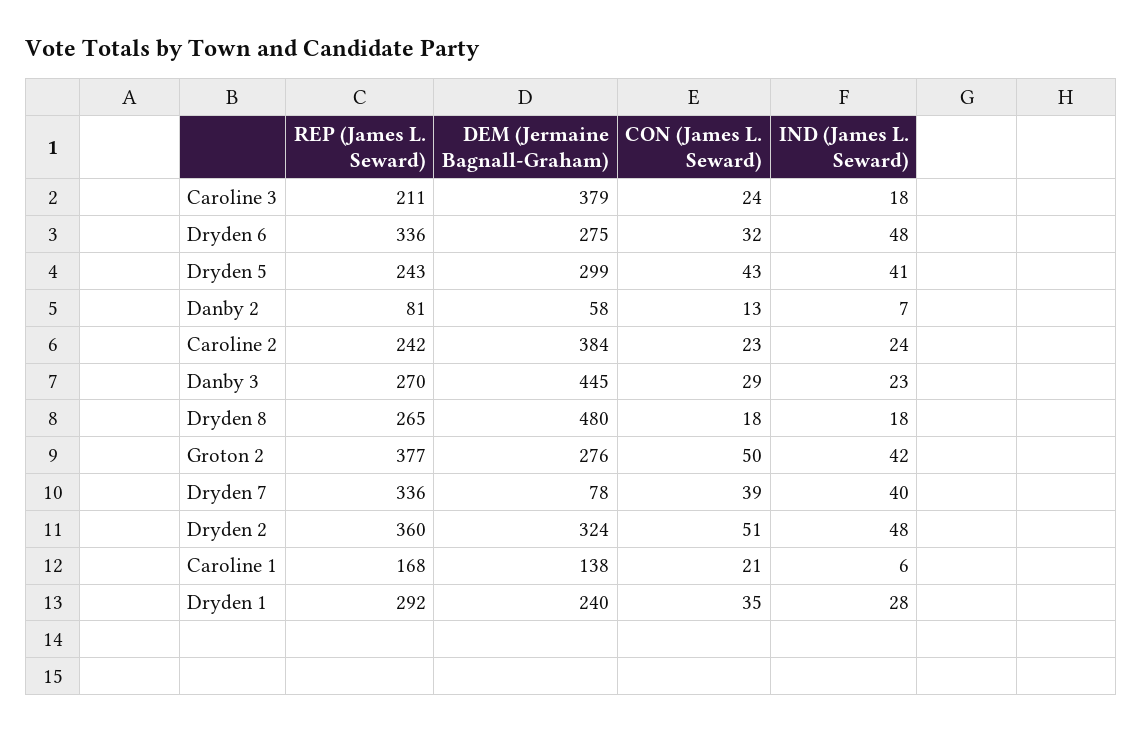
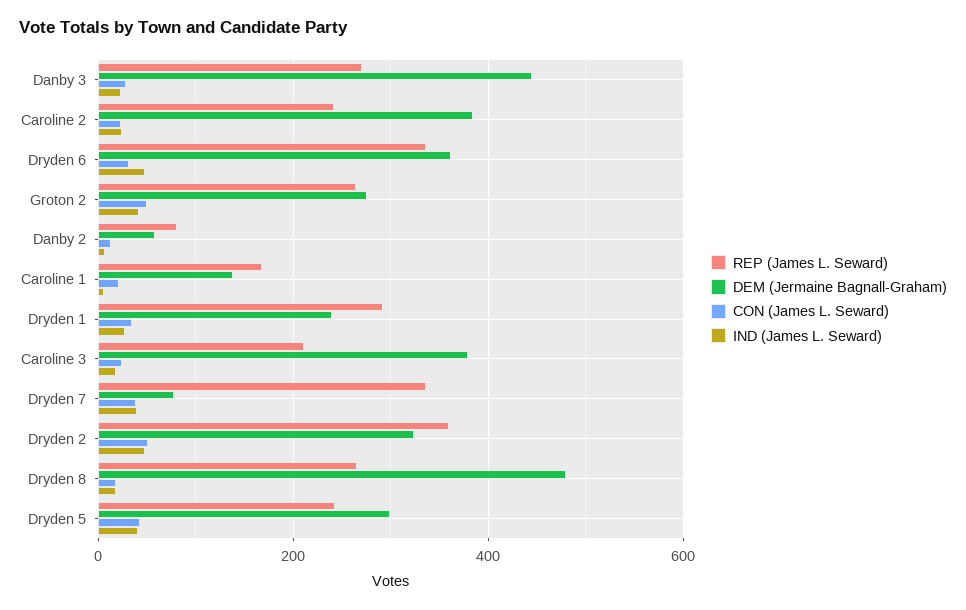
DEM (Jermaine Bagnall-Graham), Dryden 6: 275 -> 360
REP (James L. Seward), Groton 2: 377 -> 260

